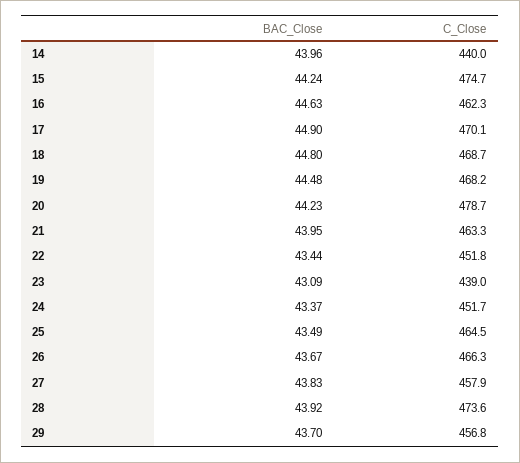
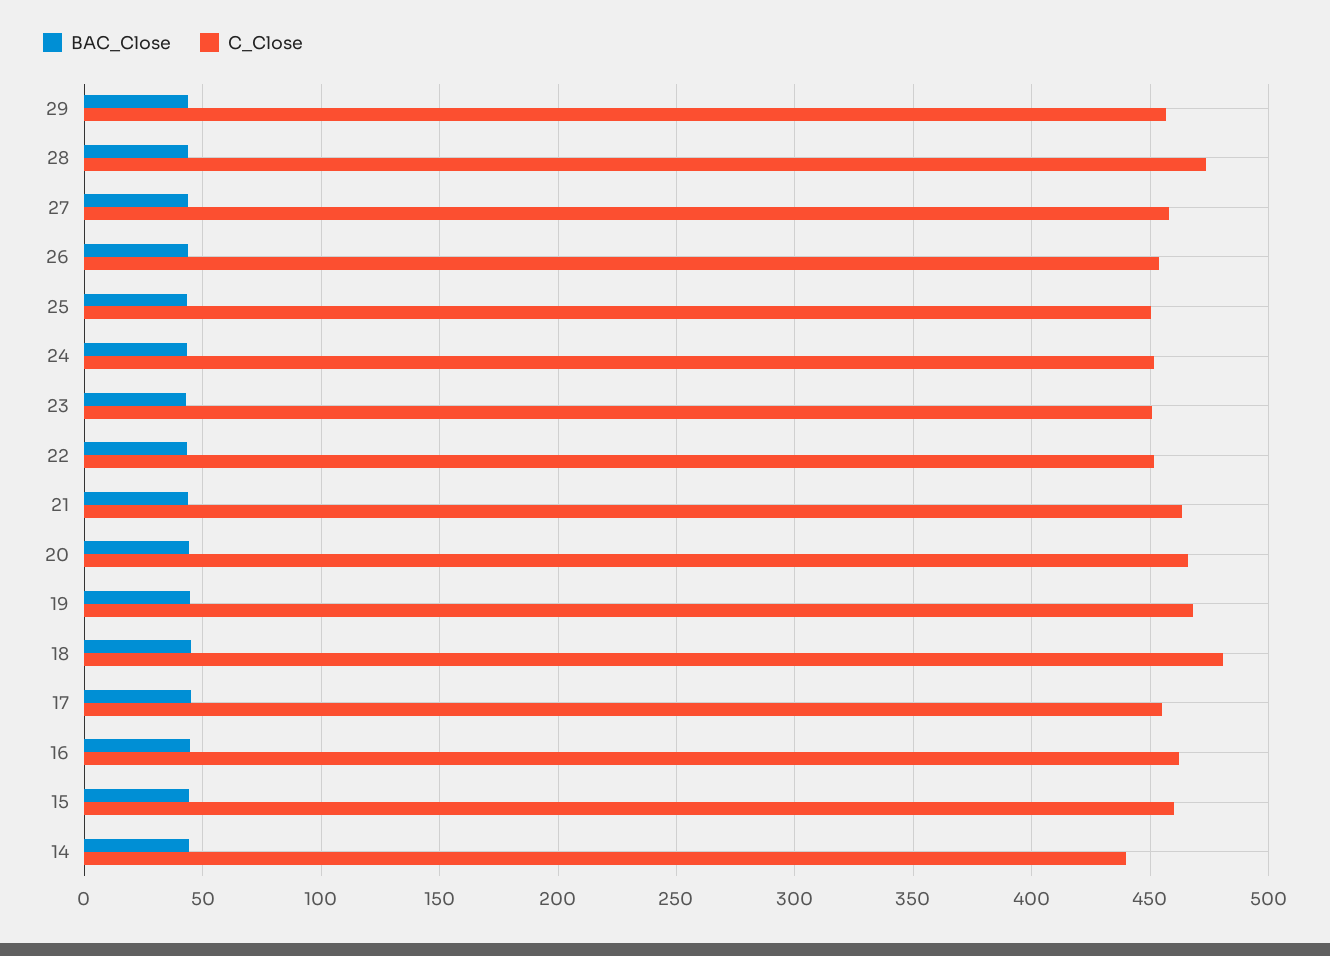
C_Close, 15: 474.7 -> 460
C_Close, 17: 470.1 -> 455
C_Close, 18: 468.7 -> 480
C_Close, 20: 478.7 -> 465
C_Close, 23: 439 -> 450
C_Close, 25: 464.5 -> 450
C_Close, 26: 466.3 -> 455

